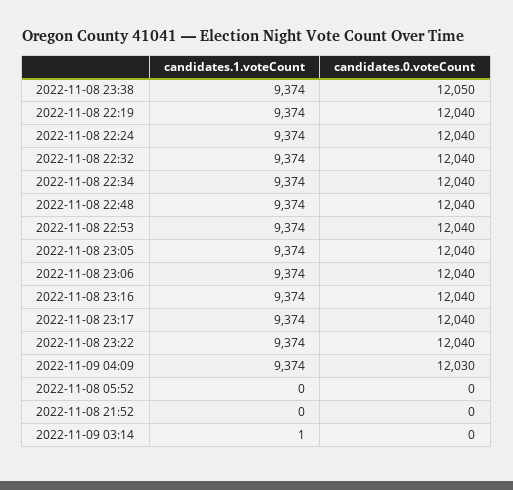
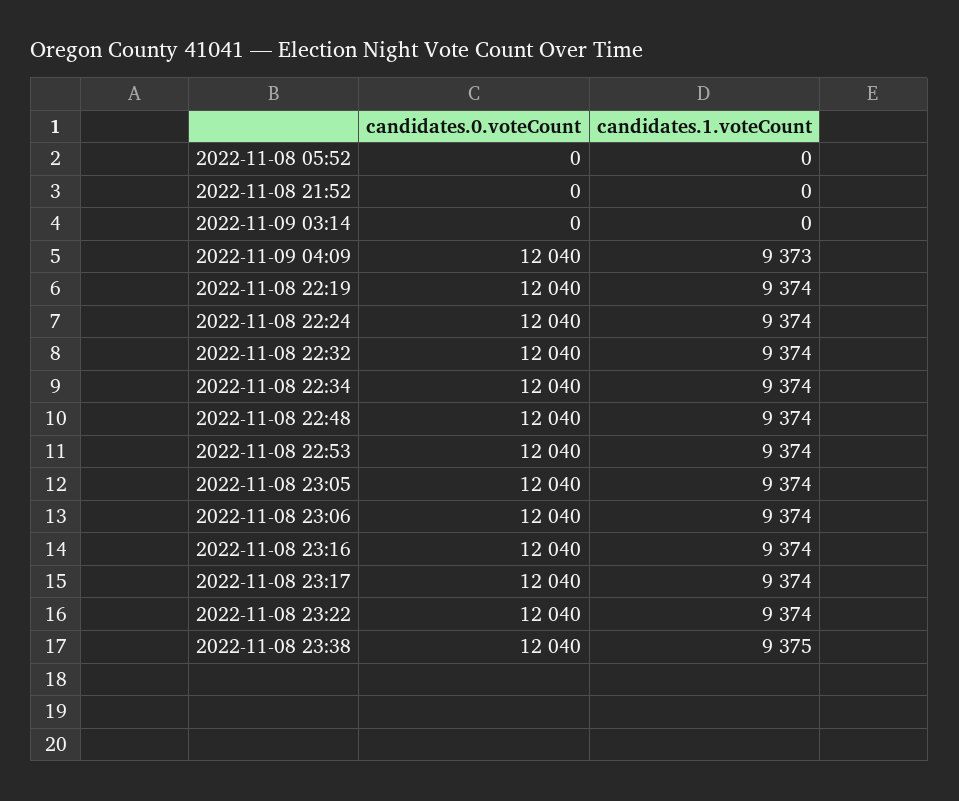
candidates.1.voteCount, 2022-11-08 23:38: 9374 -> 9375
candidates.0.voteCount, 2022-11-08 23:38: 12050 -> 12040
candidates.1.voteCount, 2022-11-09 04:09: 9374 -> 9373
candidates.0.voteCount, 2022-11-09 04:09: 12030 -> 12040
candidates.1.voteCount, 2022-11-09 03:14: 1 -> 0

